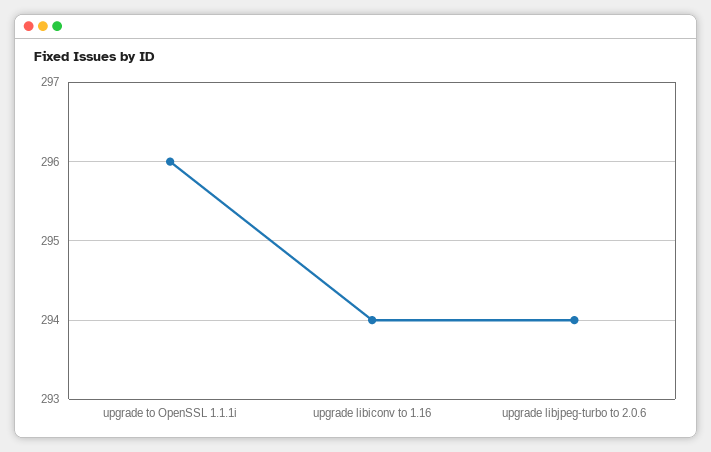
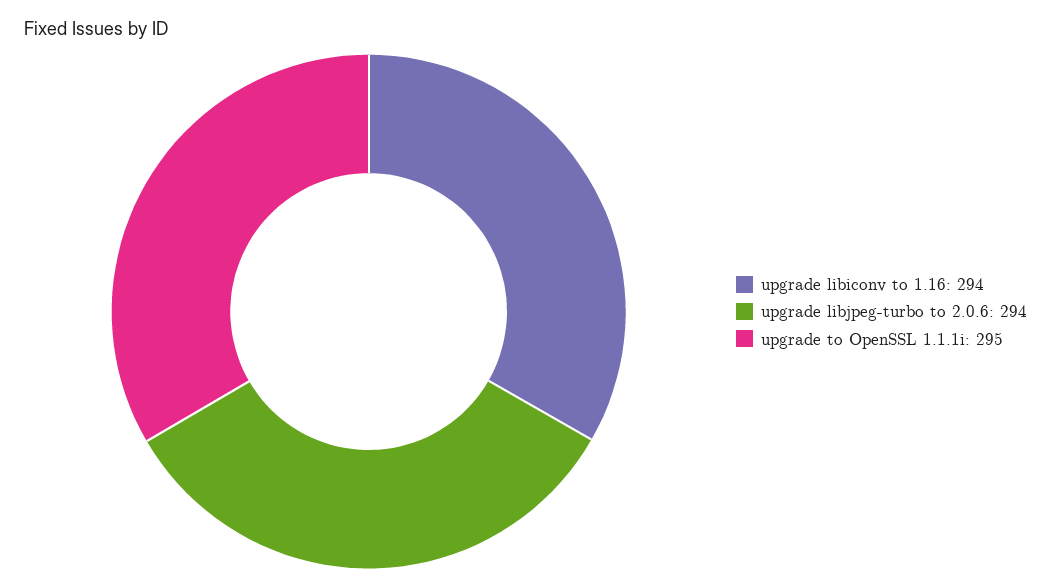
upgrade to OpenSSL 1.1.1i: 296 -> 295

